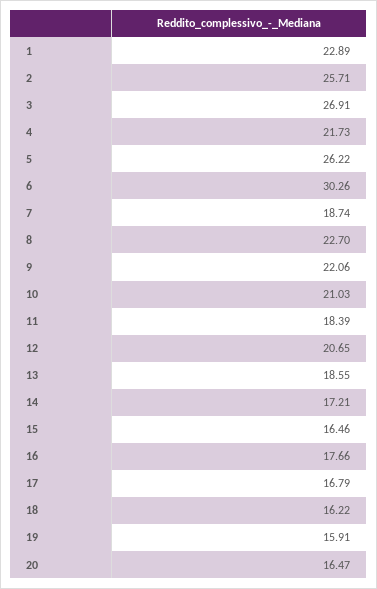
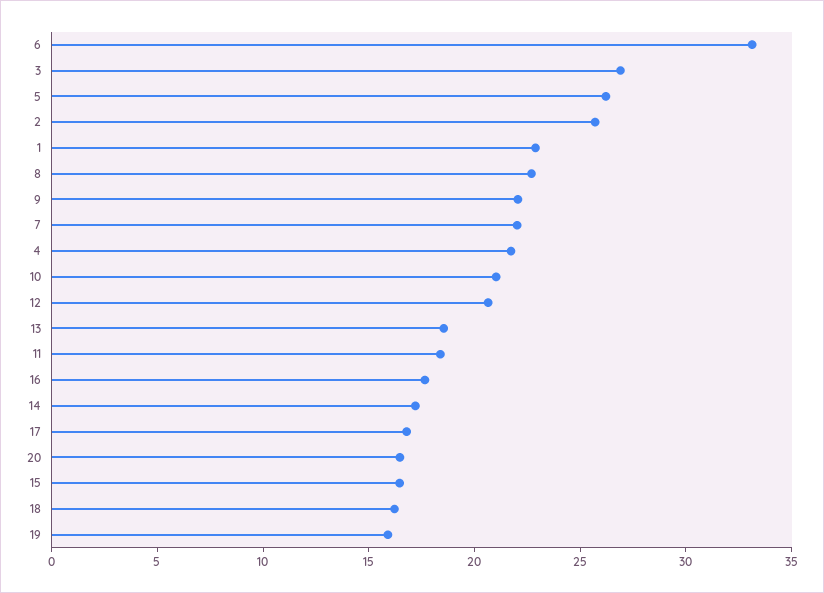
6: 30.26 -> 33
7: 18.74 -> 22

